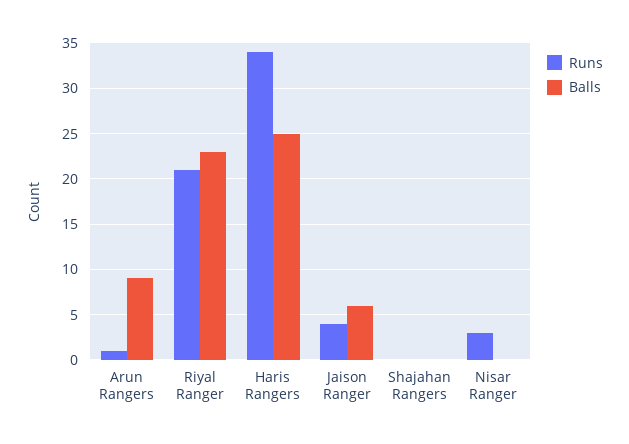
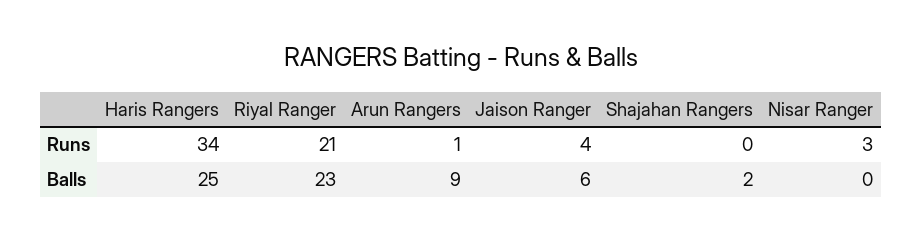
Balls, Shajahan Rangers: 0 -> 2

